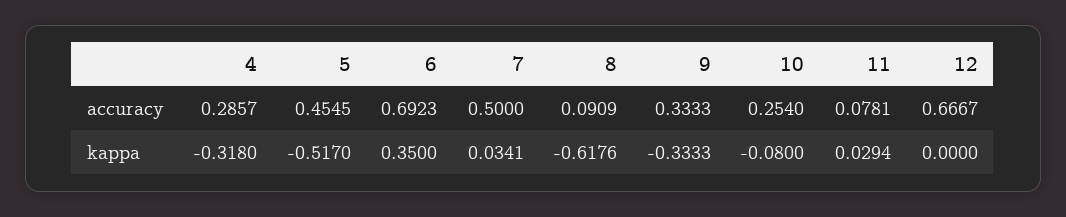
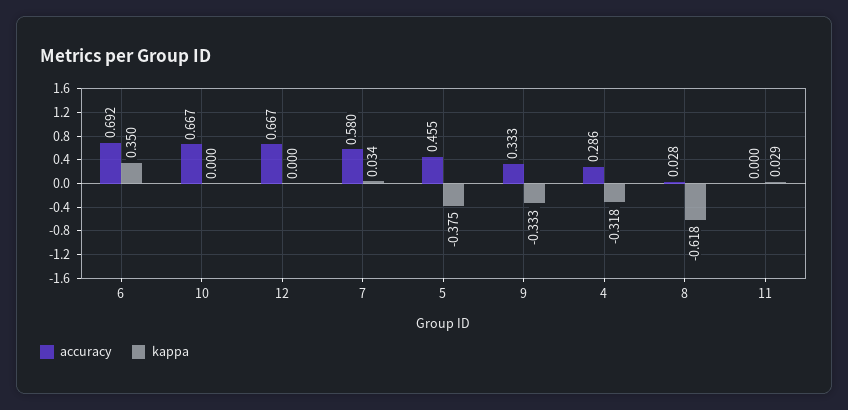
accuracy, 7: 0.5 -> 0.58
accuracy, 8: 0.0909 -> 0.028
accuracy, 10: 0.254 -> 0.667
accuracy, 11: 0.0781 -> 0
kappa, 5: -0.517 -> -0.375
kappa, 10: -0.08 -> 0

